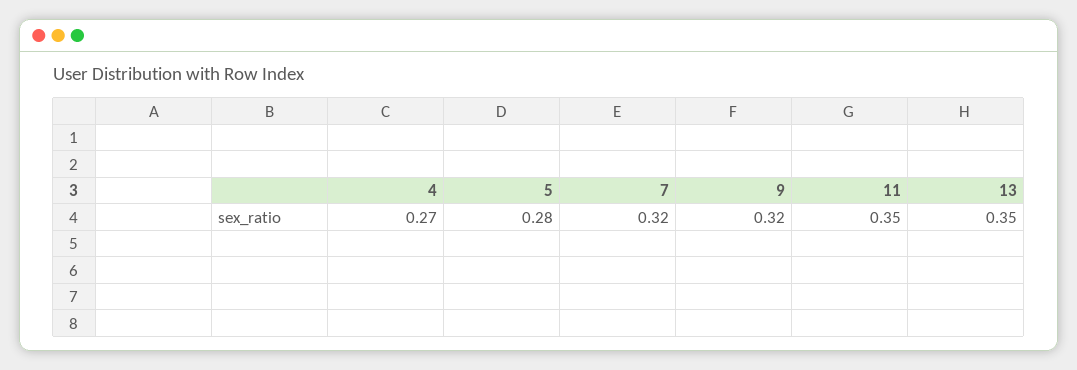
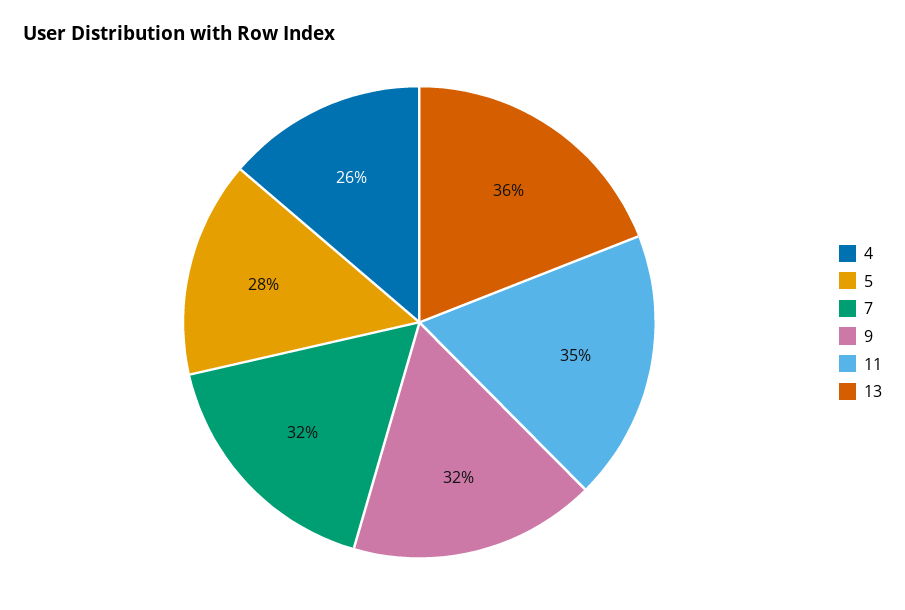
4: 0.27 -> 0.26
13: 0.35 -> 0.36

